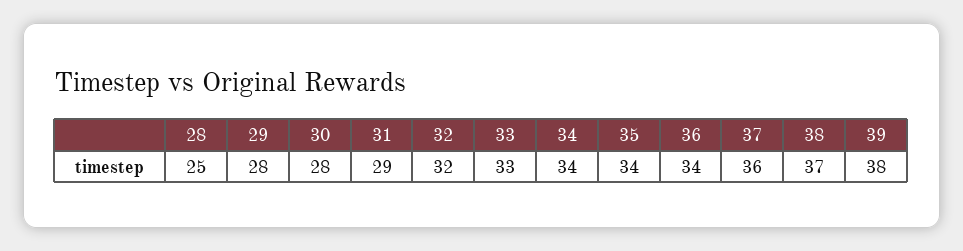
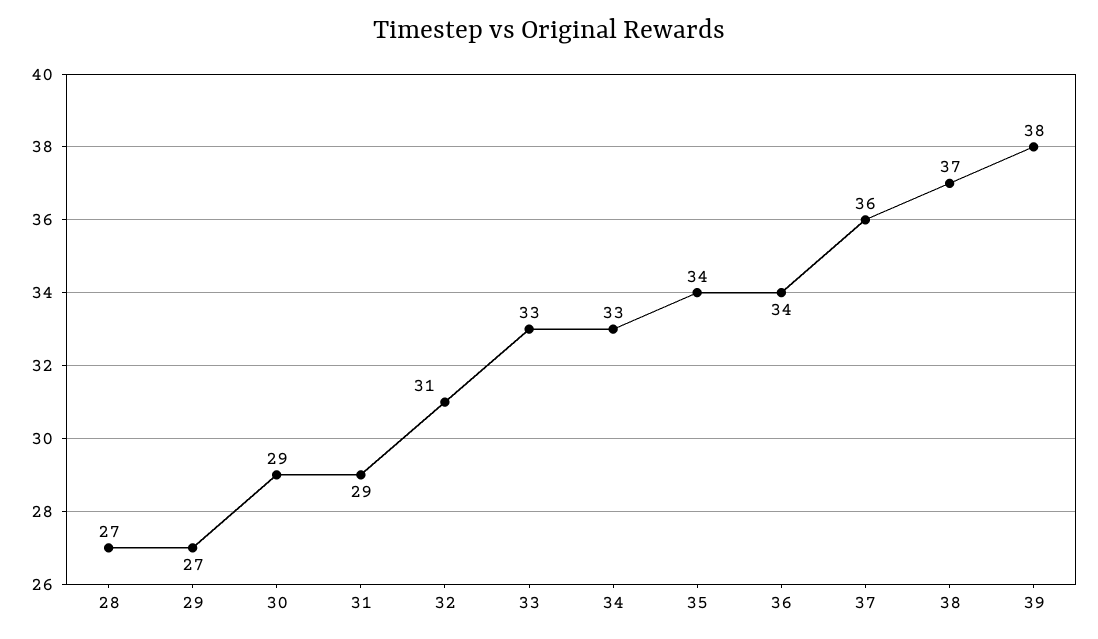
28: 25 -> 27
29: 28 -> 27
30: 28 -> 29
32: 32 -> 31
34: 34 -> 33

